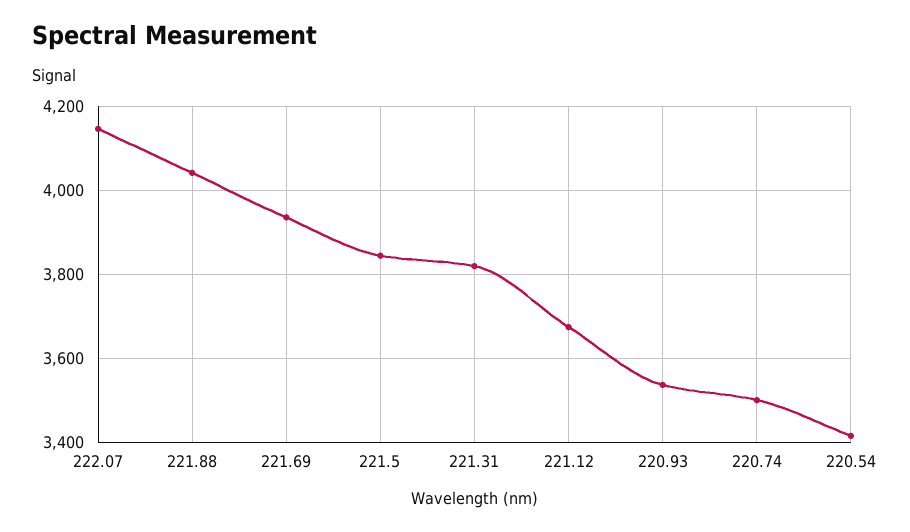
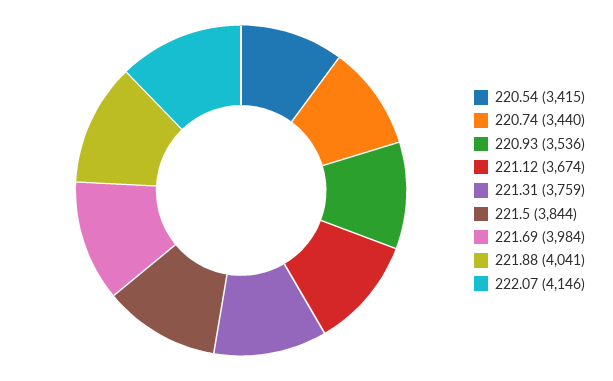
221.69: 3940 -> 3984
221.31: 3820 -> 3759
220.74: 3500 -> 3440

